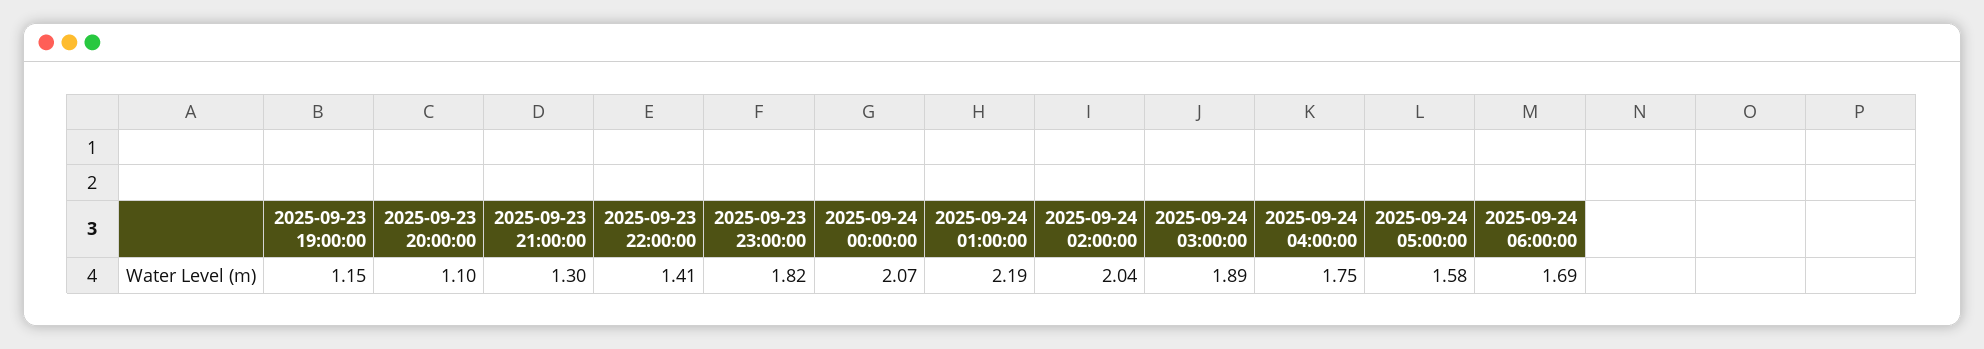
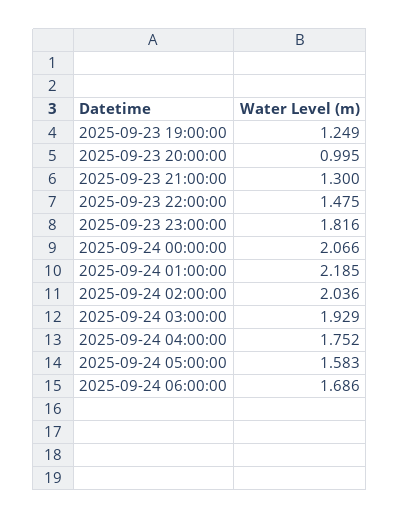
2025-09-23 19:00:00: 1.15 -> 1.249
2025-09-23 20:00:00: 1.1 -> 0.995
2025-09-23 22:00:00: 1.41 -> 1.475
2025-09-24 03:00:00: 1.89 -> 1.929

